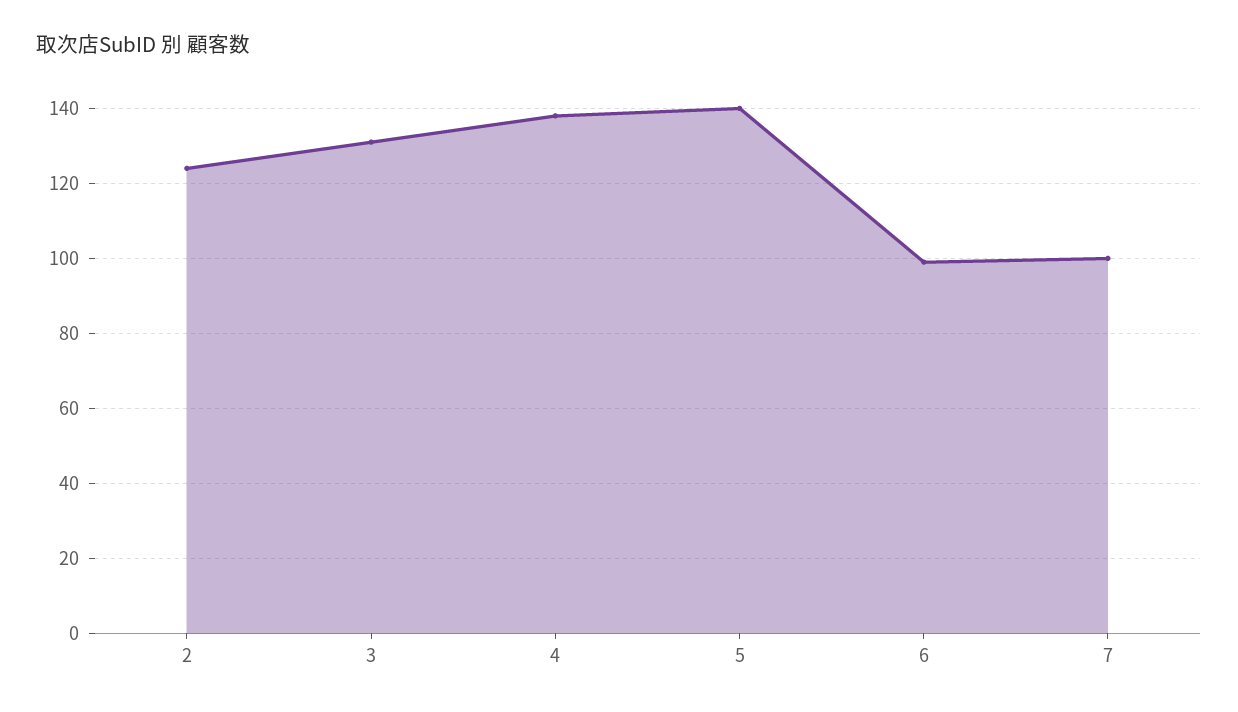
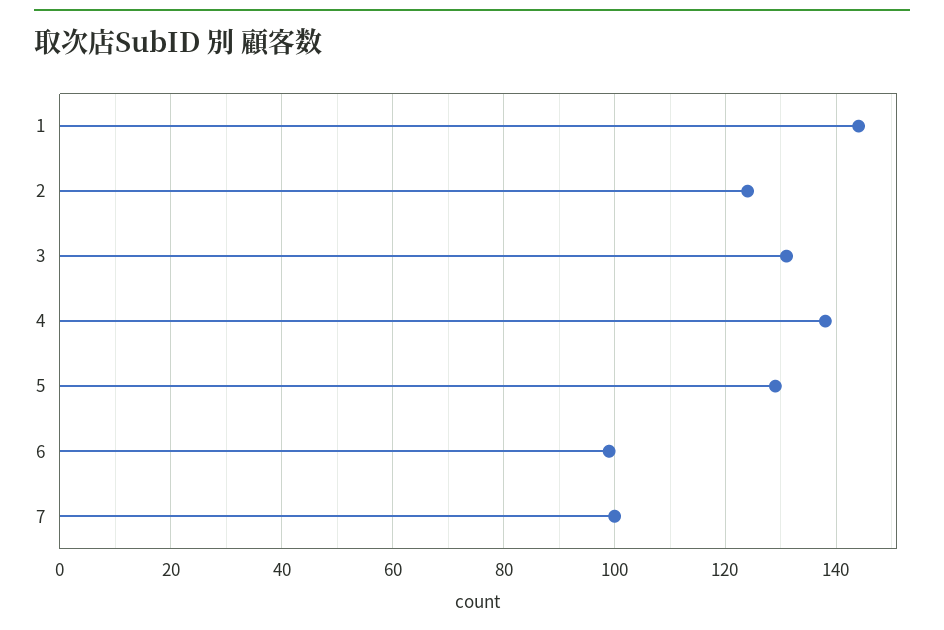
5: 140 -> 130
1: none -> 145

